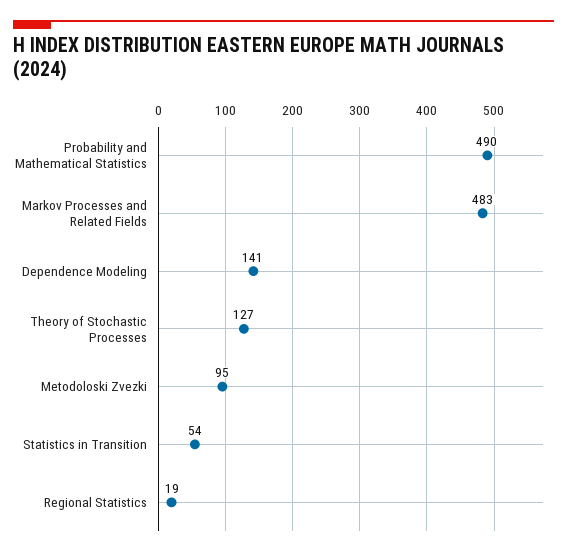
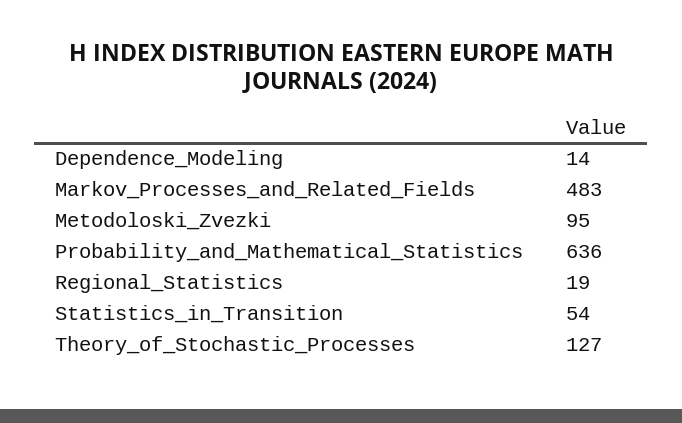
Probability and Mathematical Statistics: 490 -> 636
Dependence Modeling: 141 -> 14

